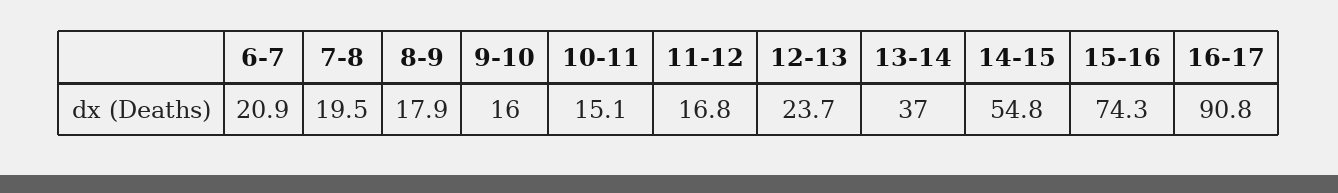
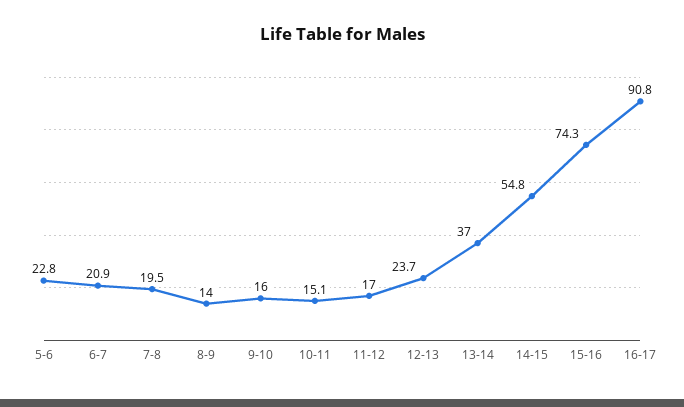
8-9: 17.9 -> 14
11-12: 16.8 -> 17
5-6: none -> 22.8

